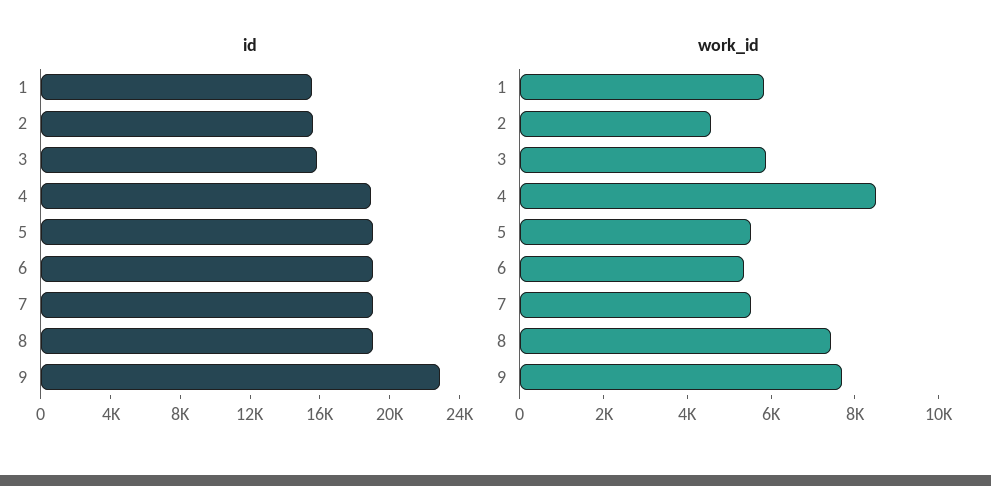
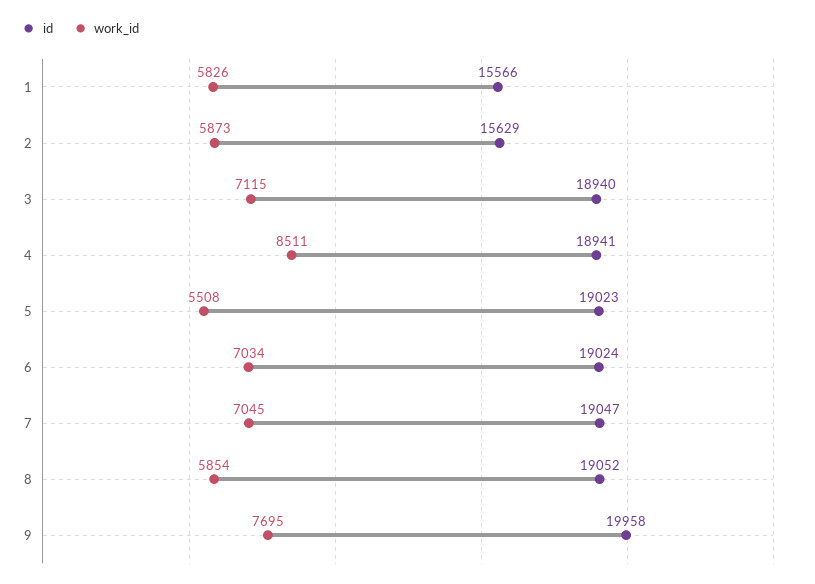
id, 3: 16000 -> 18940
id, 9: 23000 -> 19958
work_id, 2: 4500 -> 5873
work_id, 3: 6000 -> 7115
work_id, 6: 5500 -> 7034
work_id, 7: 5500 -> 7045
work_id, 8: 7500 -> 5854

